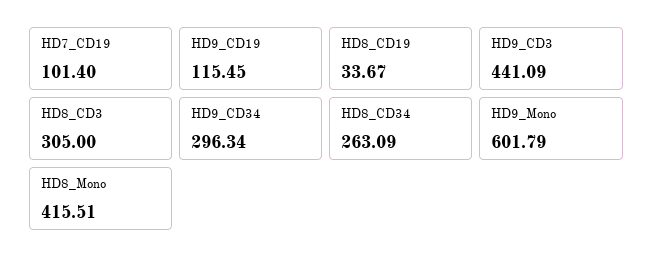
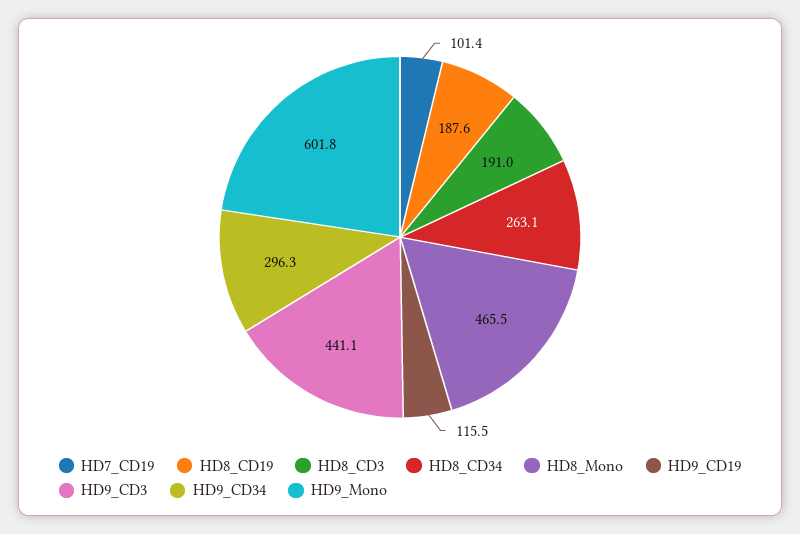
HD8_CD19: 33.67 -> 187.6
HD8_CD3: 305 -> 191
HD8_Mono: 415.51 -> 465.5

